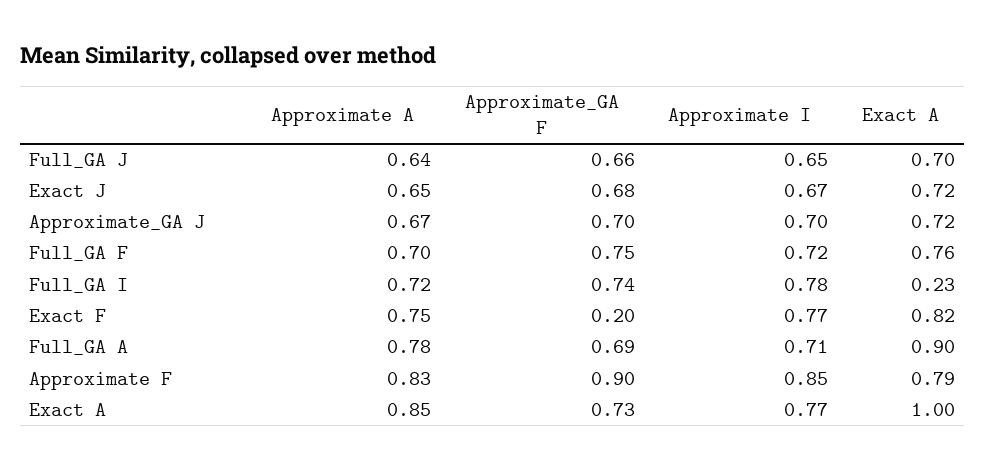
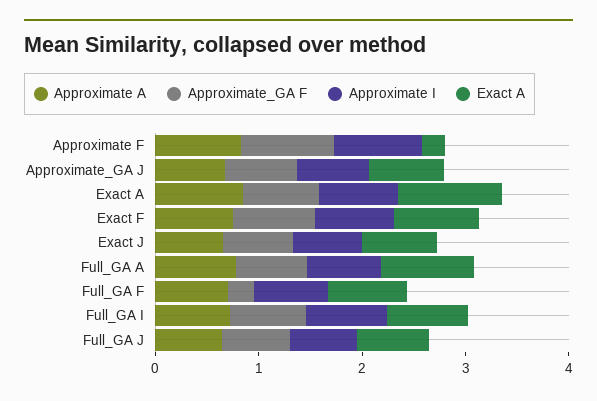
Approximate_GA F, Full_GA F: 0.75 -> 0.2
Exact A, Full_GA I: 0.23 -> 0.8
Approximate_GA F, Exact F: 0.2 -> 0.8
Exact A, Approximate F: 0.79 -> 0.2

